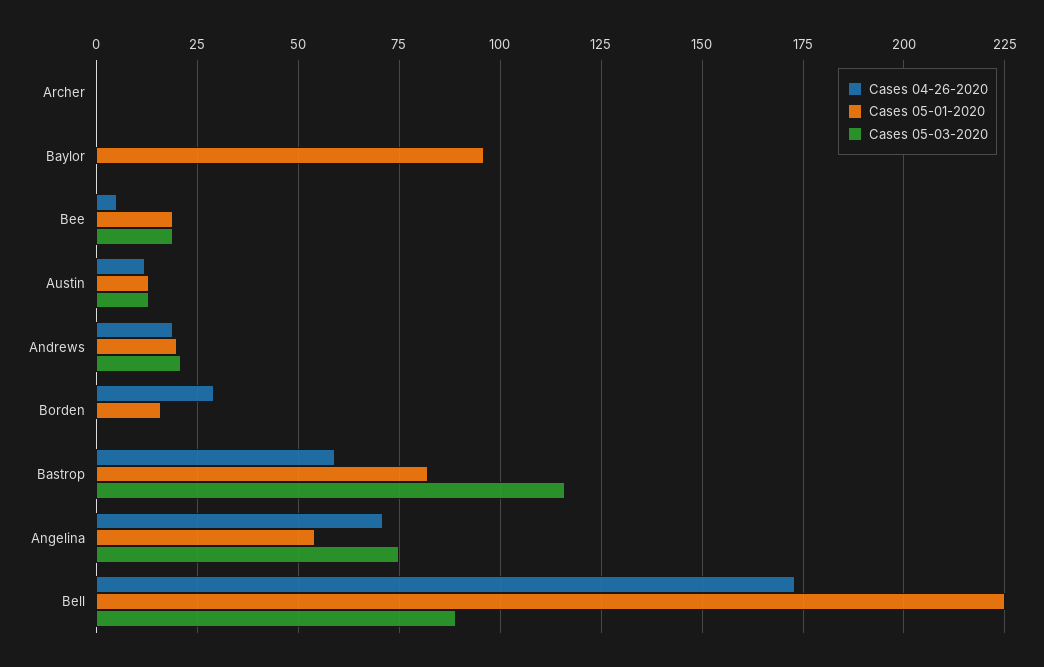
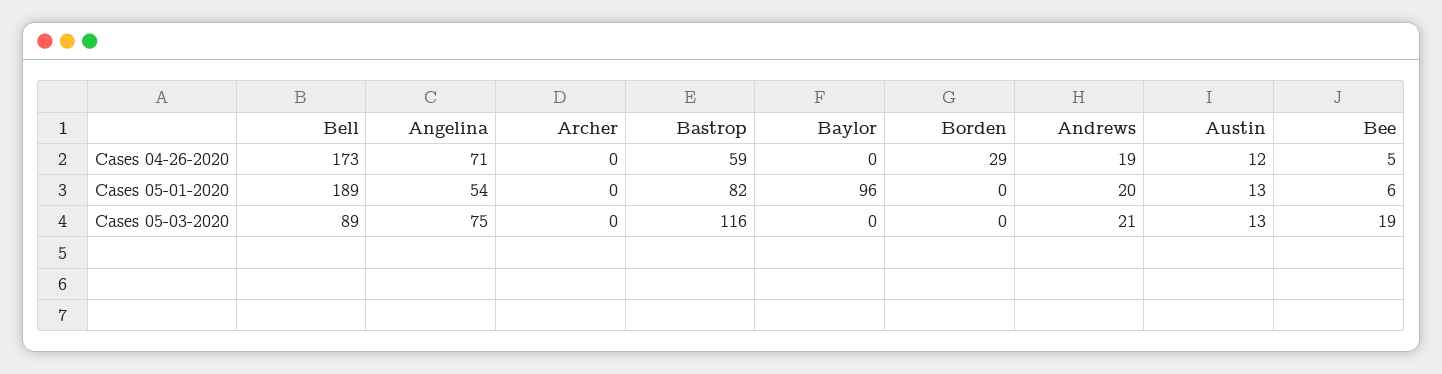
Cases 05-01-2020, Bee: 20 -> 6
Cases 05-01-2020, Borden: 15 -> 0
Cases 05-01-2020, Bell: 225 -> 189

